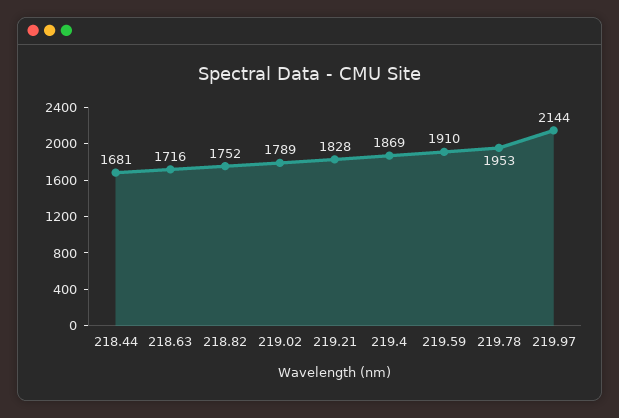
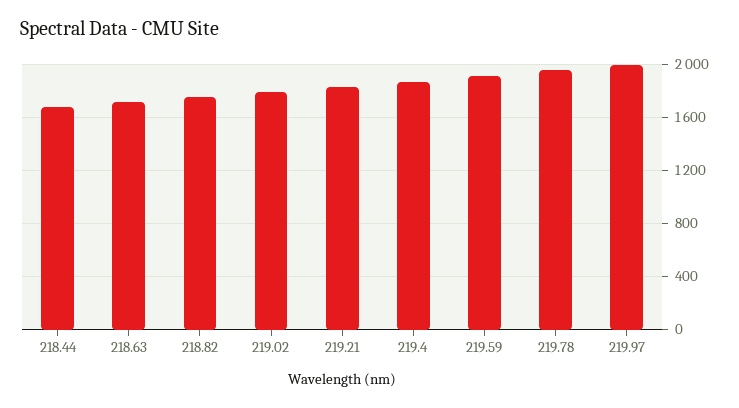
219.97: 2144 -> 2000

